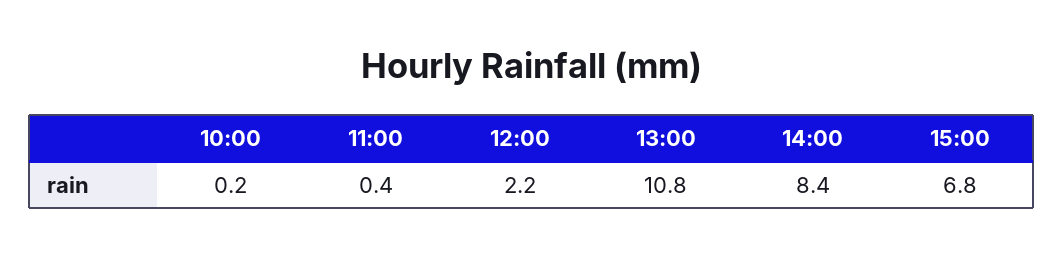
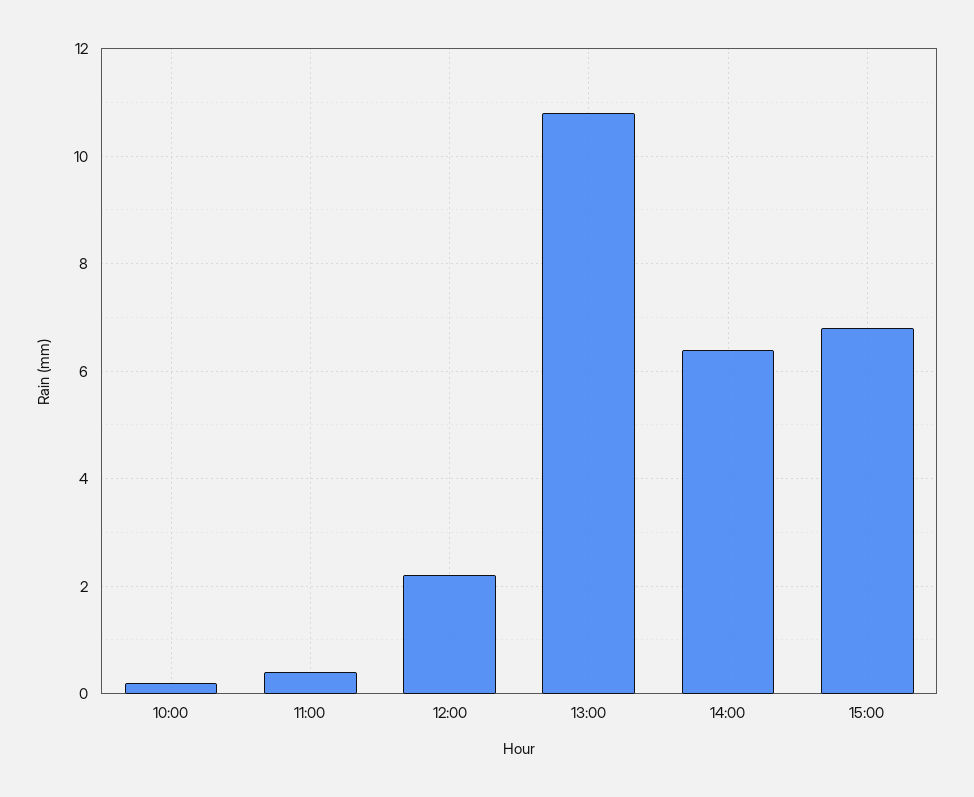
14:00: 8.4 -> 6.5

